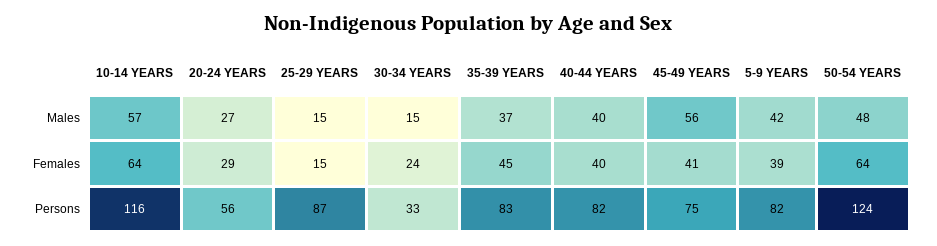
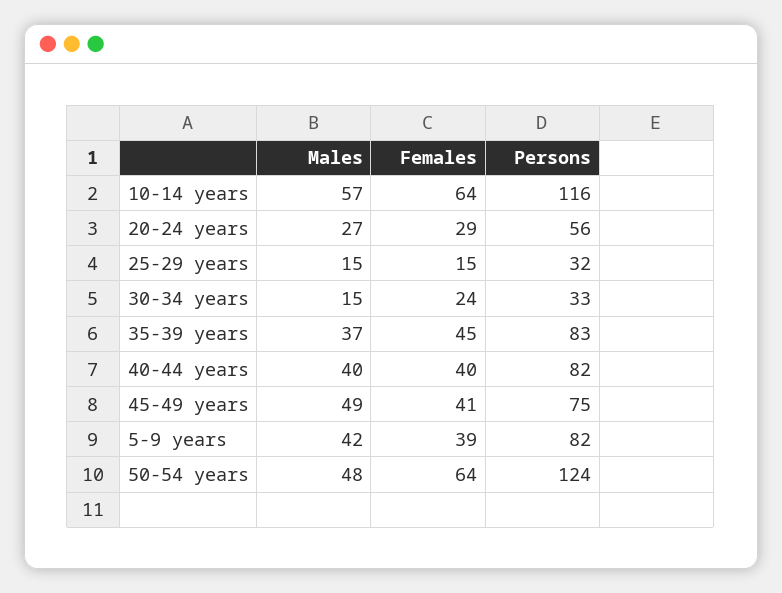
45-49 YEARS, Males: 56 -> 49
25-29 YEARS, Persons: 87 -> 32

